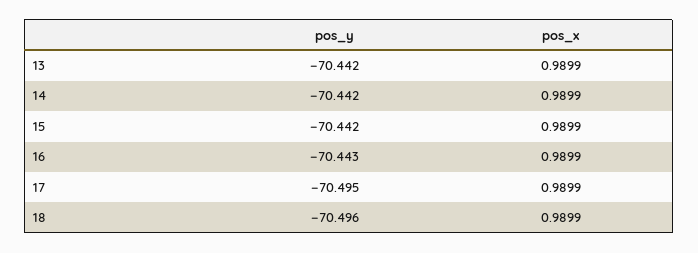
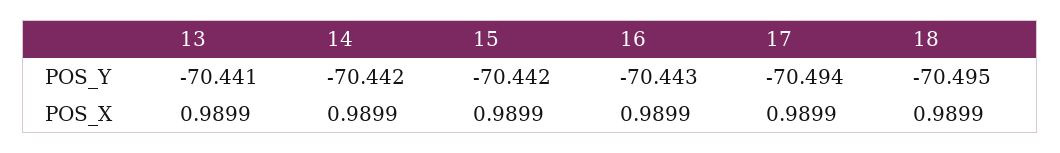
pos_y, 13: -70.442 -> -70.441
pos_y, 17: -70.495 -> -70.494
pos_y, 18: -70.496 -> -70.495

